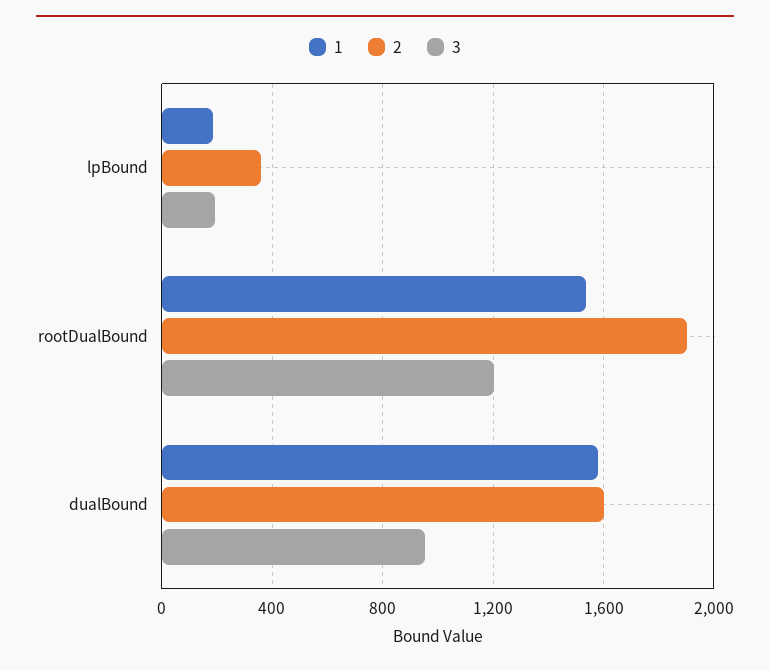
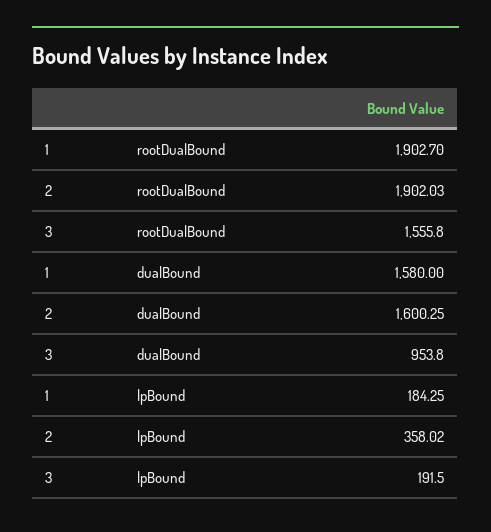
1, rootDualBound: 1550 -> 1902.7
3, rootDualBound: 1200 -> 1555.8

